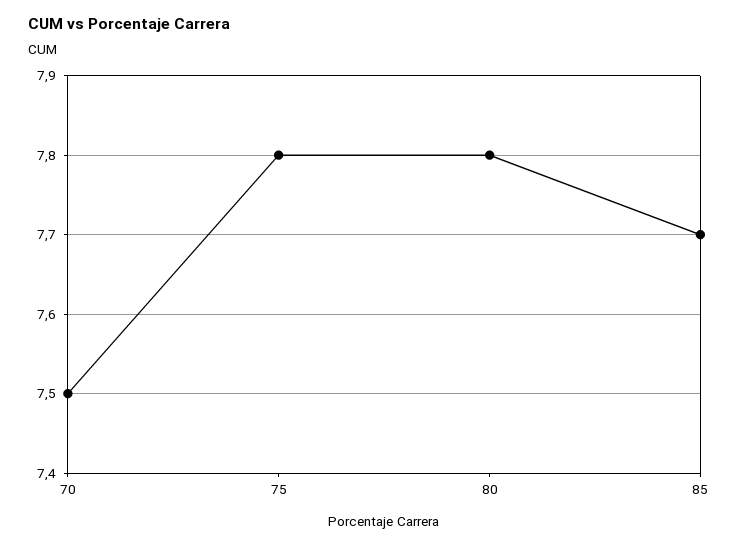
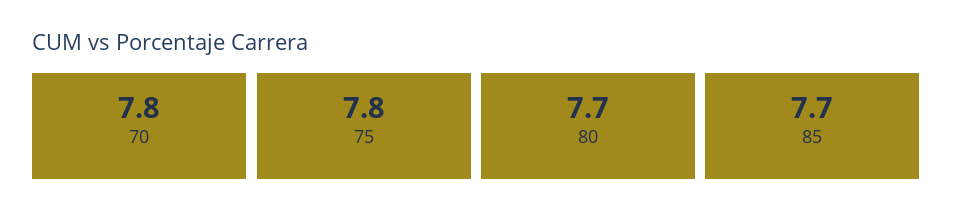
70: 7.5 -> 7.8
80: 7.8 -> 7.7

